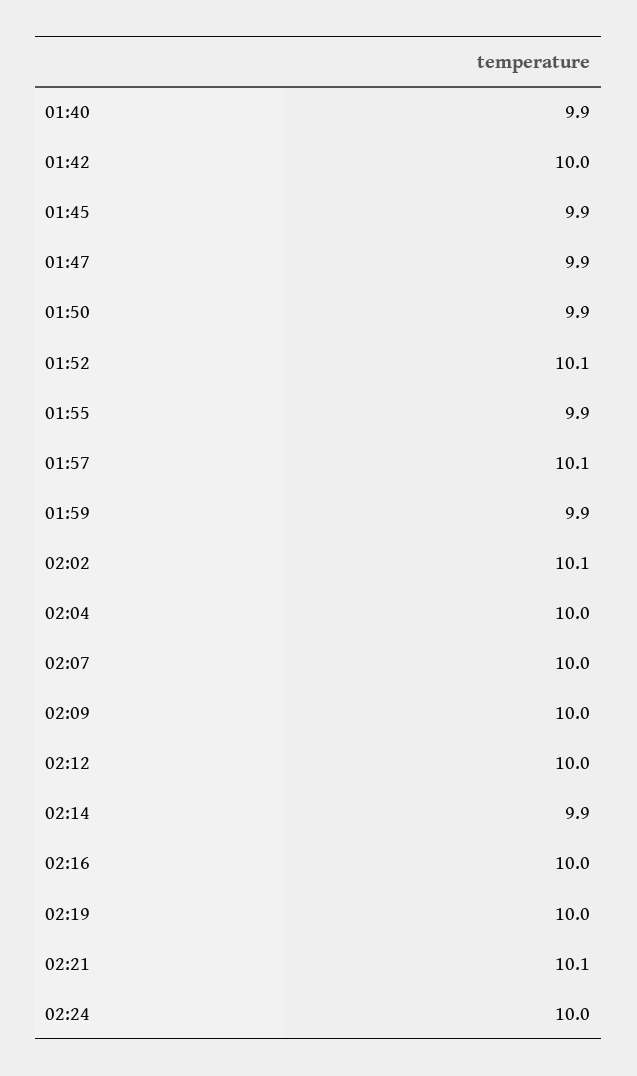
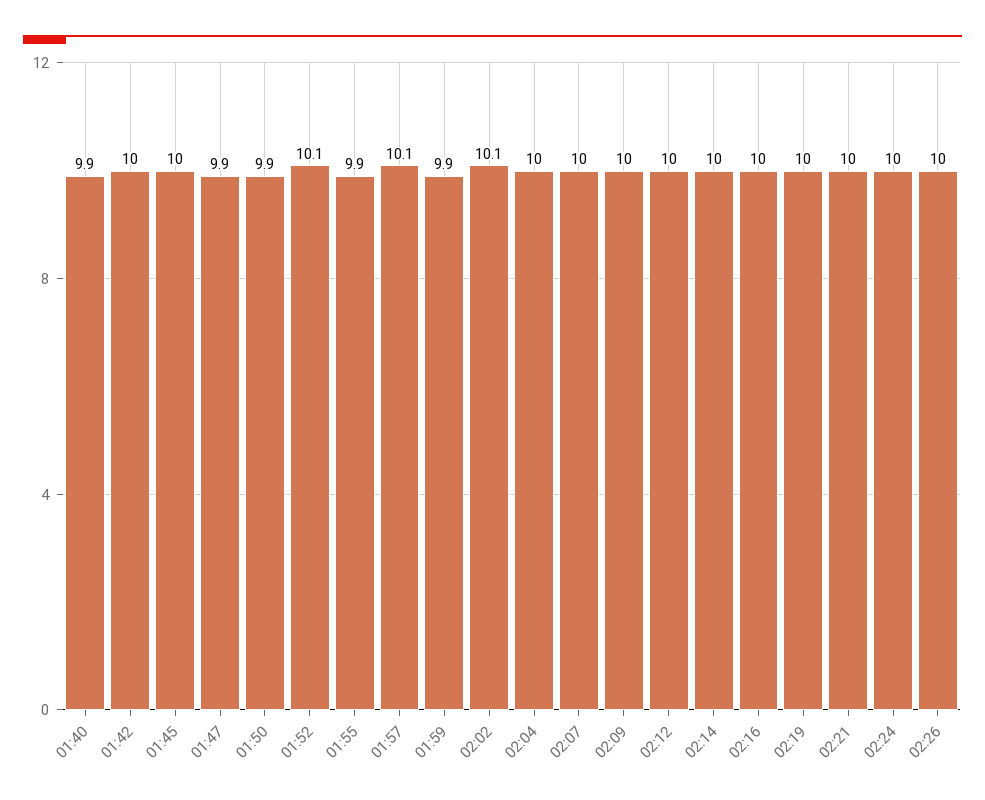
01:45: 9.9 -> 10
02:14: 9.9 -> 10
02:21: 10.1 -> 10
02:26: none -> 10

